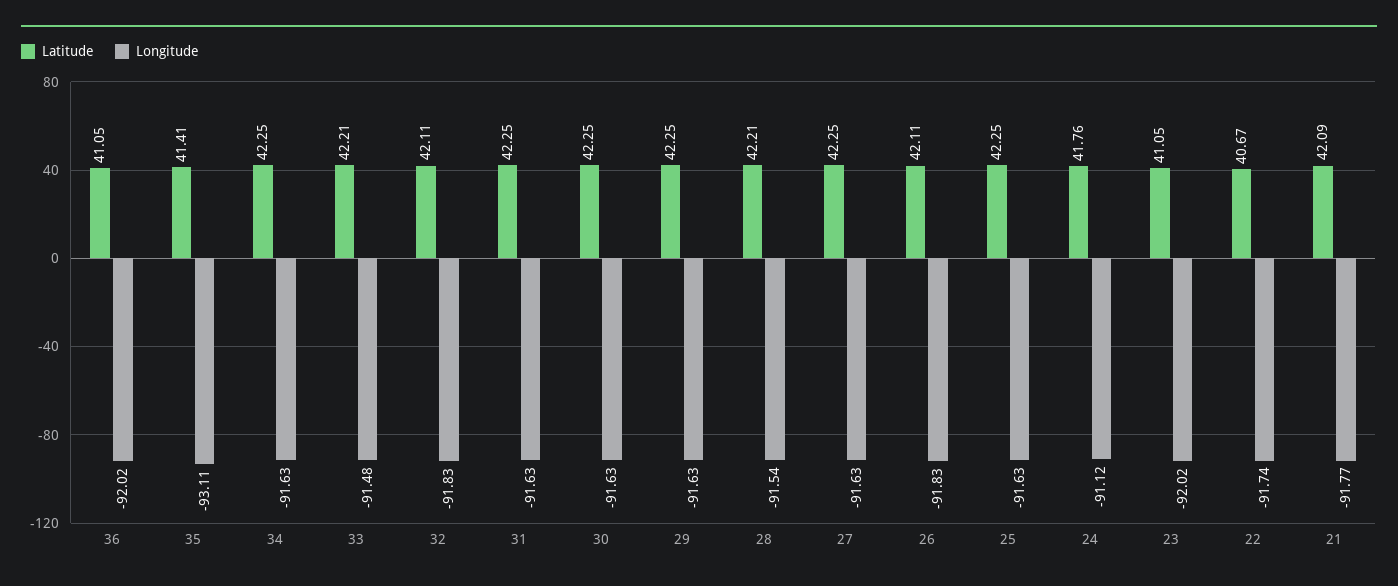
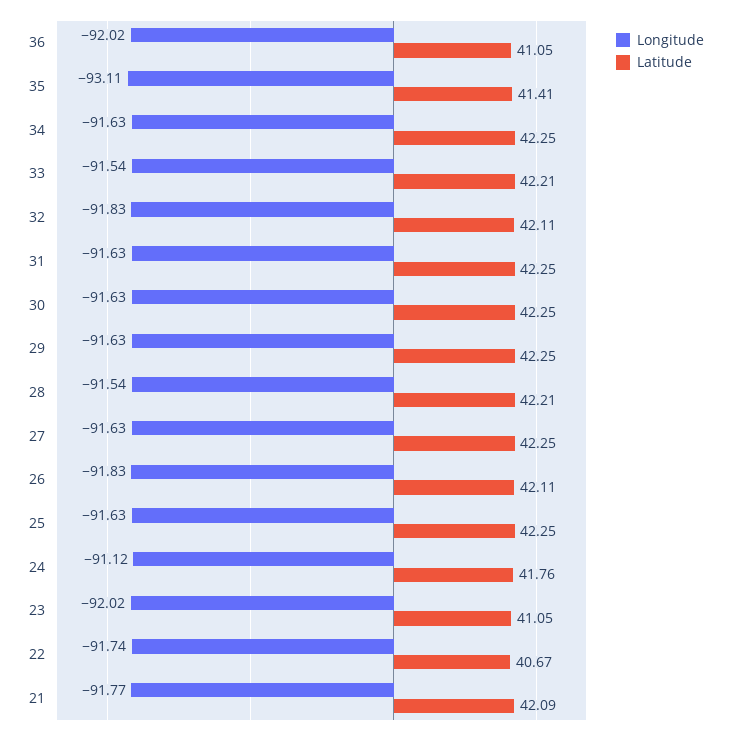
Longitude, 33: -91.48 -> -91.54

